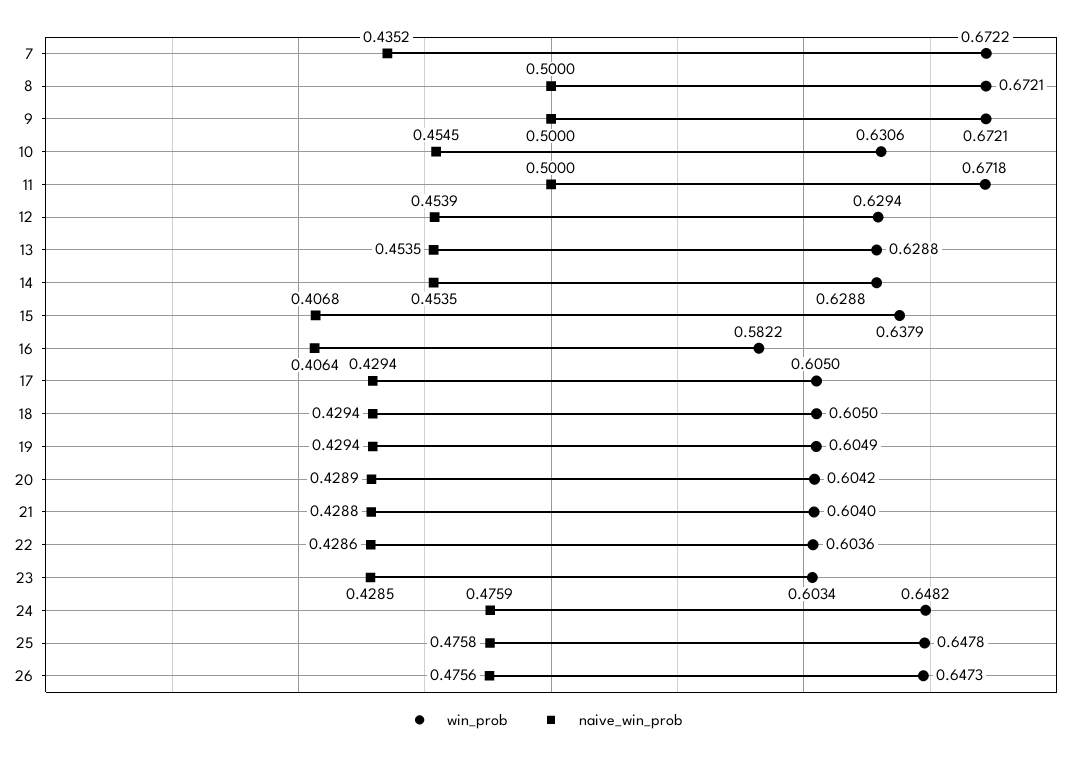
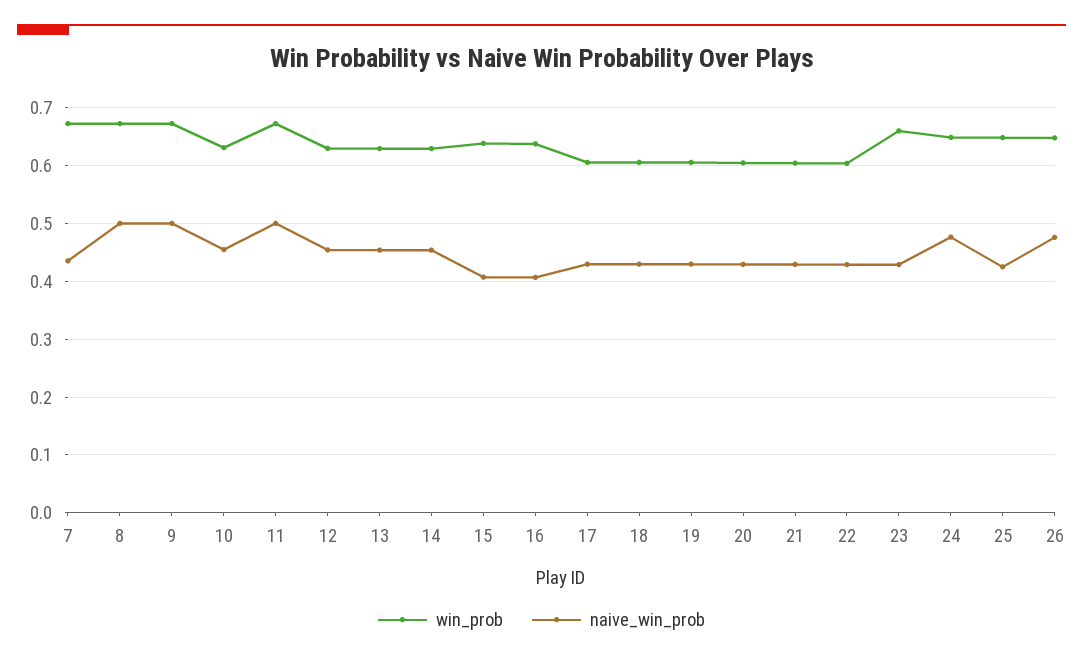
win_prob, 16: 0.5822 -> 0.64
win_prob, 23: 0.6034 -> 0.66
naive_win_prob, 25: 0.4758 -> 0.42

